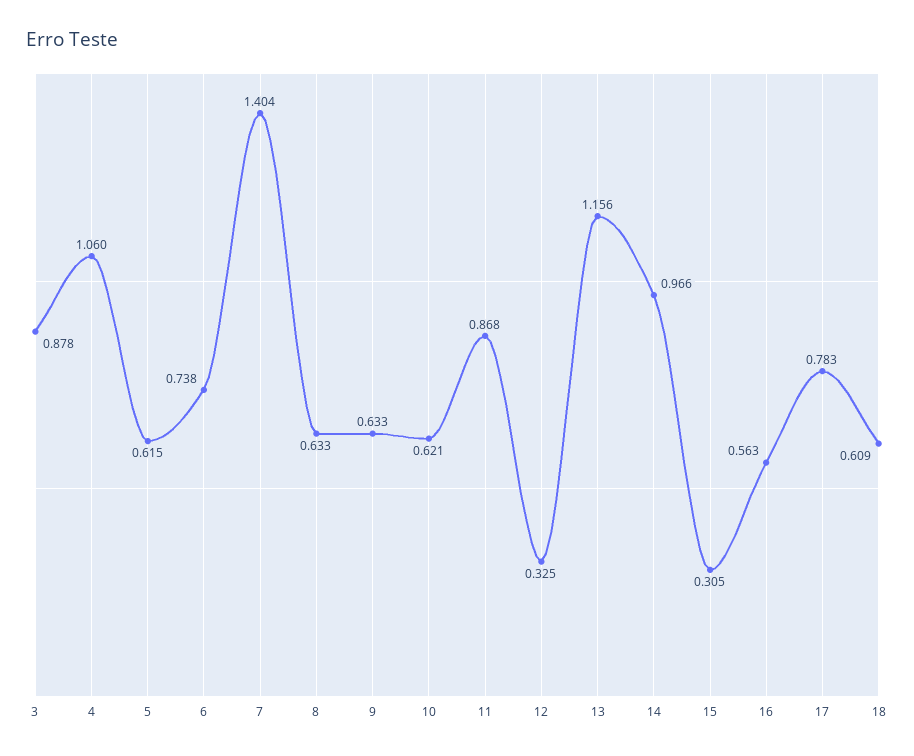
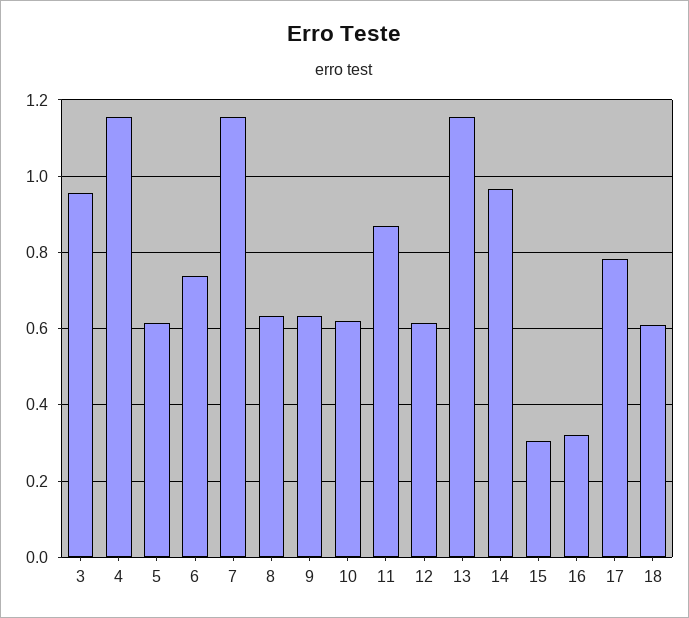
3: 0.878 -> 0.96
4: 1.06 -> 1.16
7: 1.404 -> 1.16
12: 0.325 -> 0.62
16: 0.563 -> 0.32

